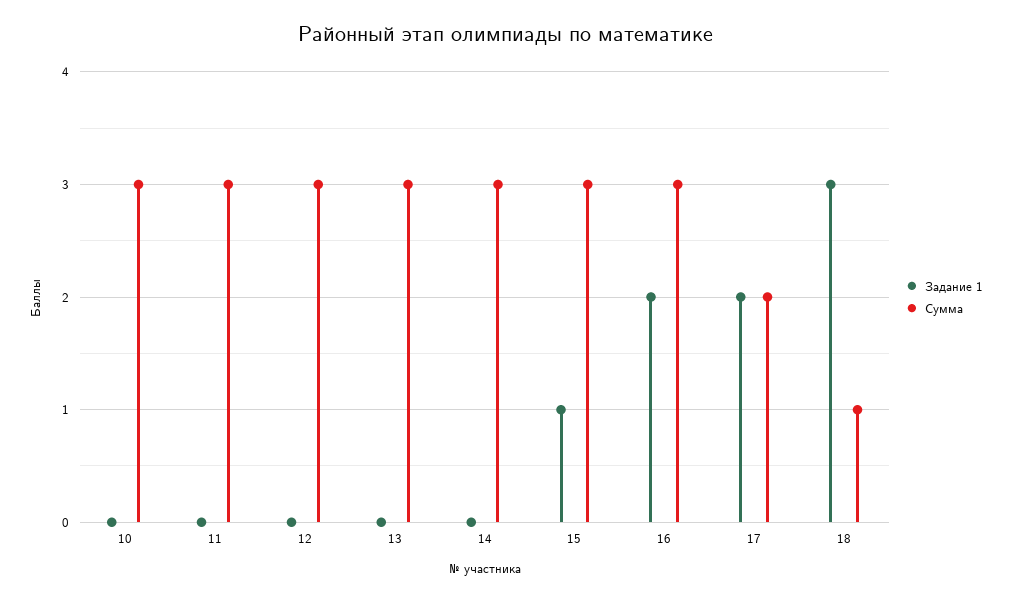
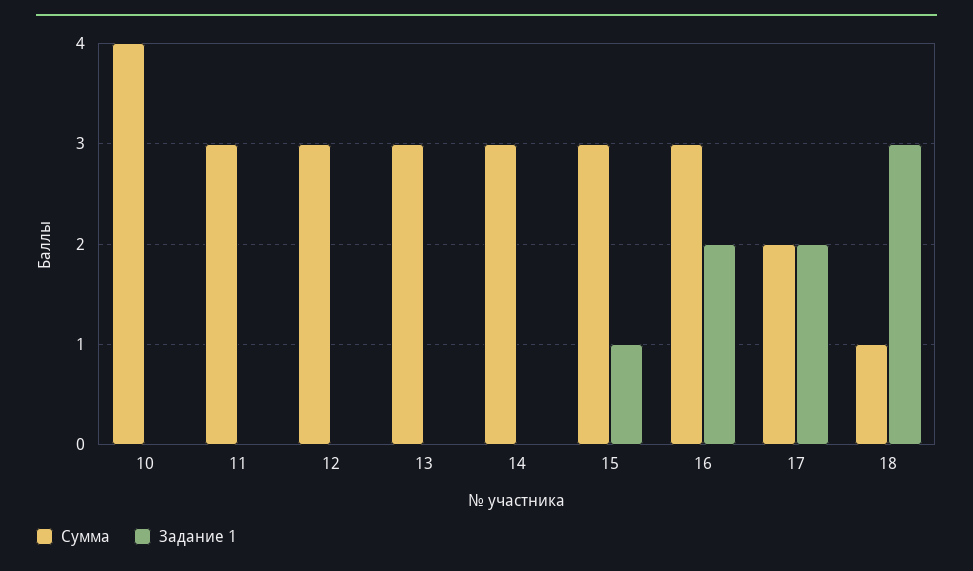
Сумма, 10: 3 -> 4

